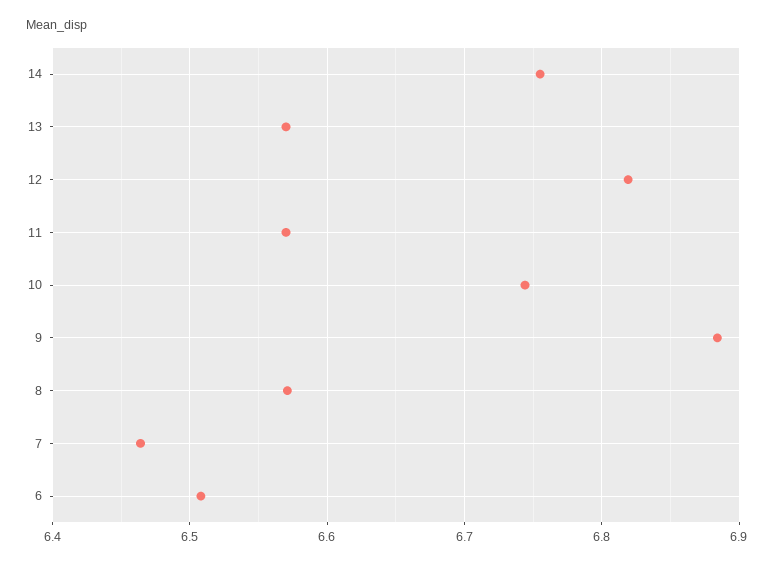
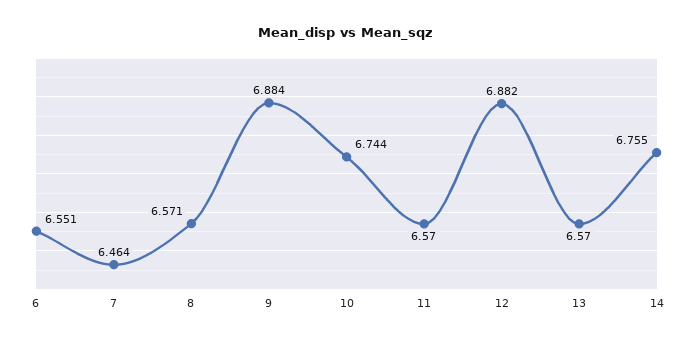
12: 6.82 -> 6.882
6: 6.51 -> 6.551

